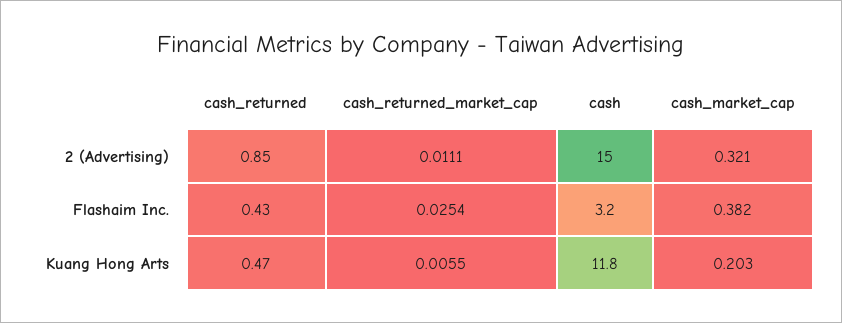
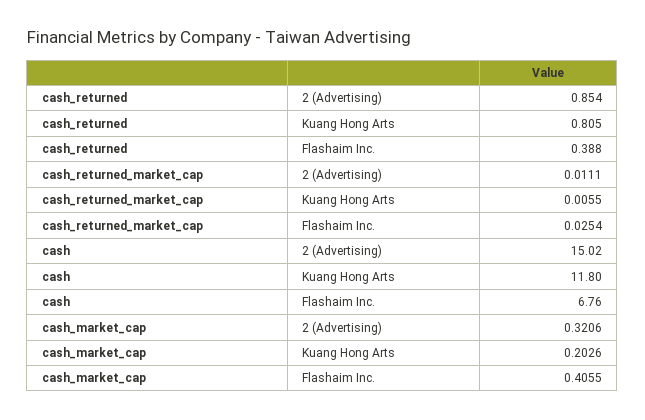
cash_returned, Flashaim Inc.: 0.43 -> 0.388
cash, Flashaim Inc.: 3.2 -> 6.76
cash_market_cap, Flashaim Inc.: 0.382 -> 0.4055
cash_returned, Kuang Hong Arts: 0.47 -> 0.805

